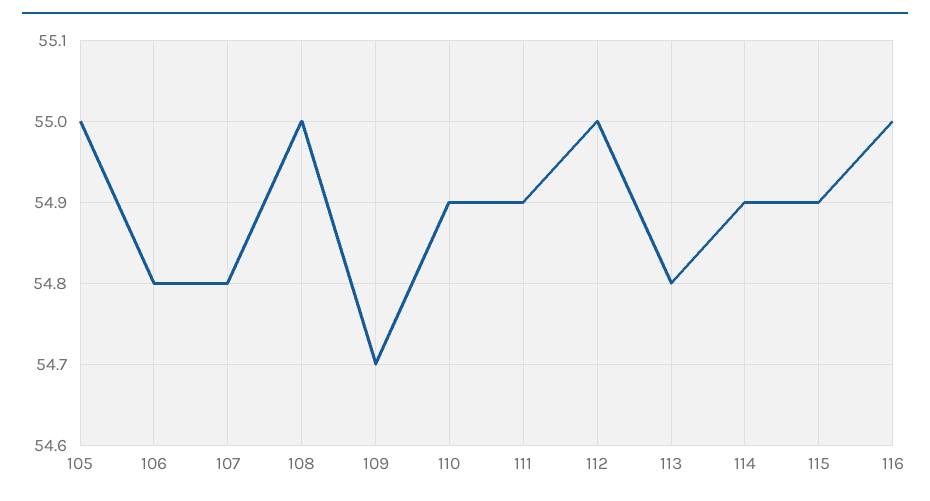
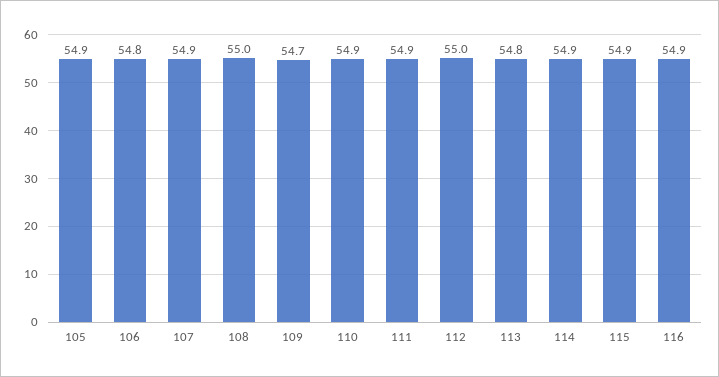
105: 55 -> 54.9
107: 54.8 -> 54.9
116: 55 -> 54.9

